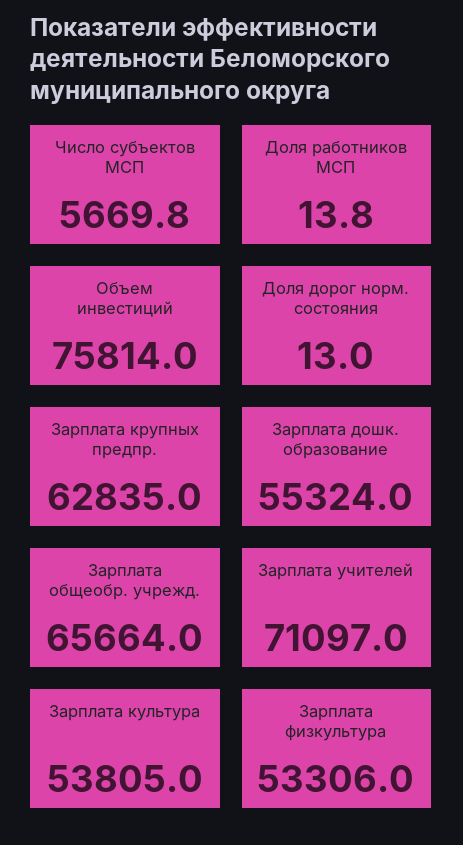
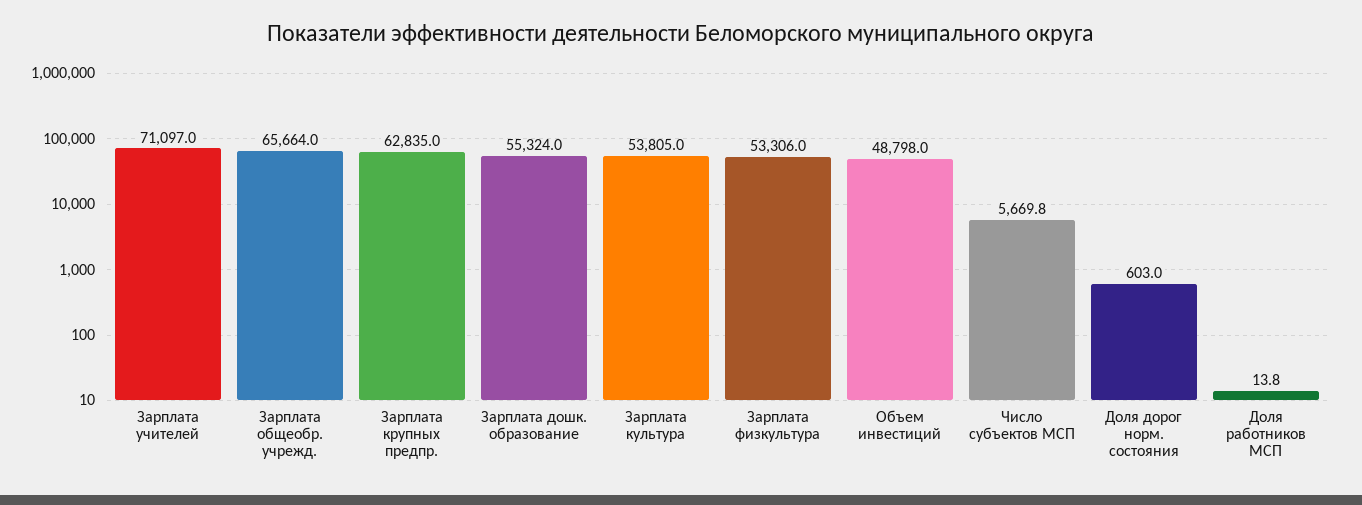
Объем инвестиций: 75814 -> 48798
Доля дорог норм. состояния: 13 -> 603

